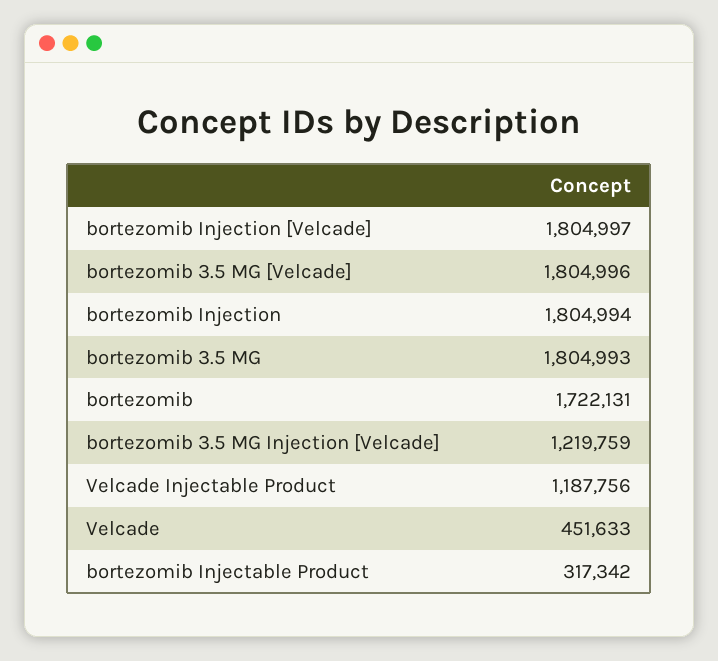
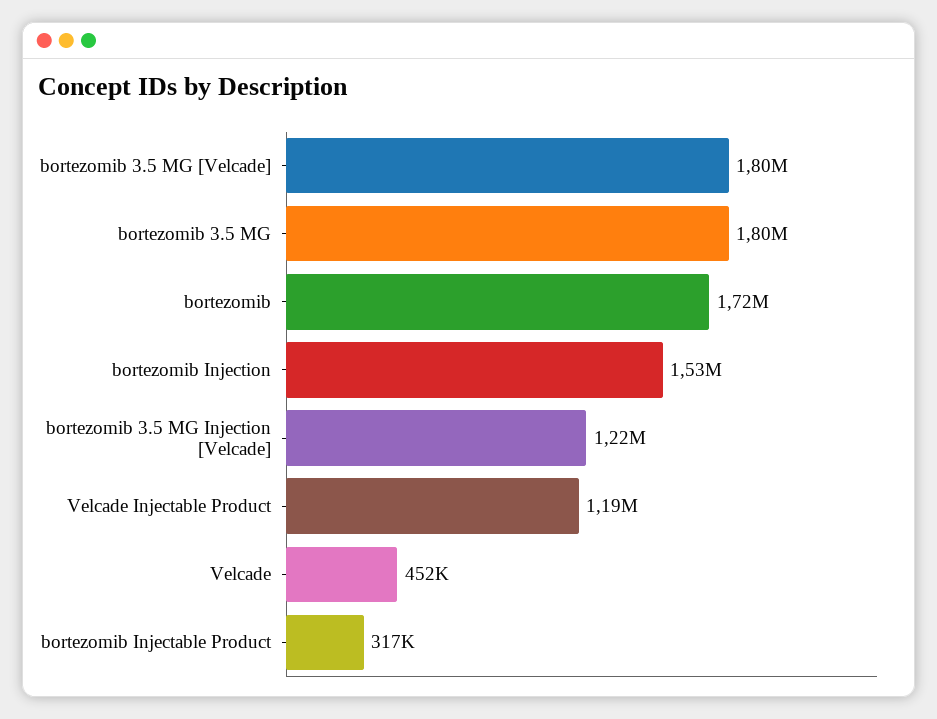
bortezomib Injection [Velcade]: 1804997 -> none
bortezomib Injection: 1804994 -> 1530000

